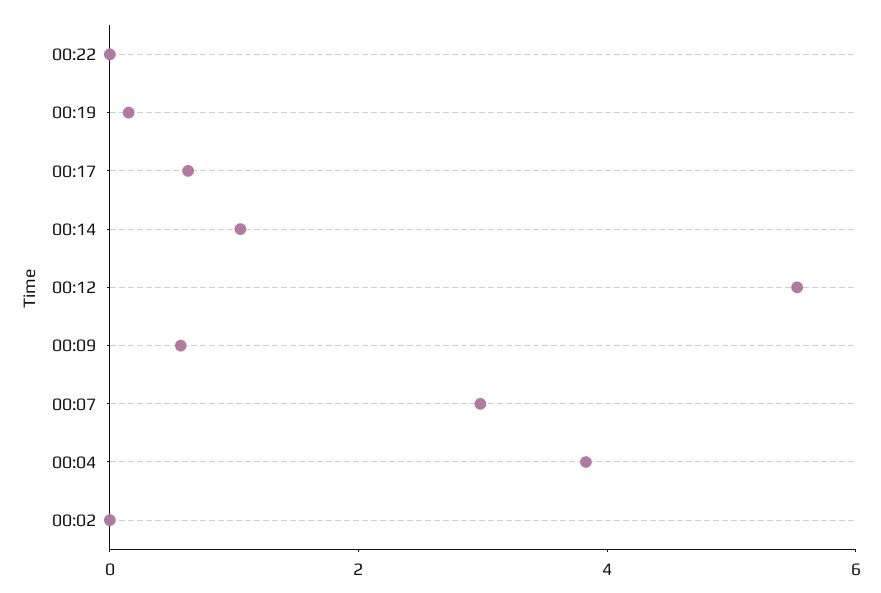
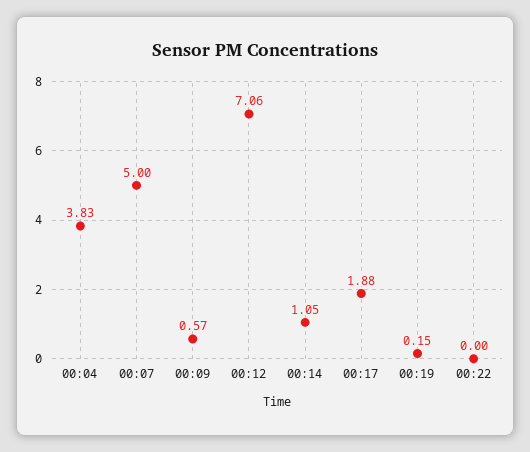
00:17: 0.5 -> 1.88
00:12: 5.5 -> 7.06
00:07: 3 -> 5
00:02: 0 -> none

